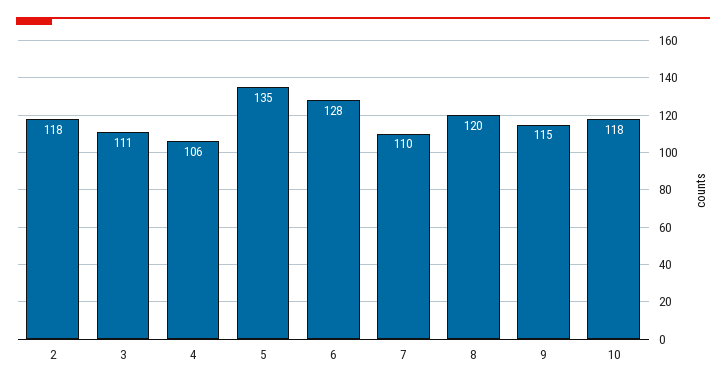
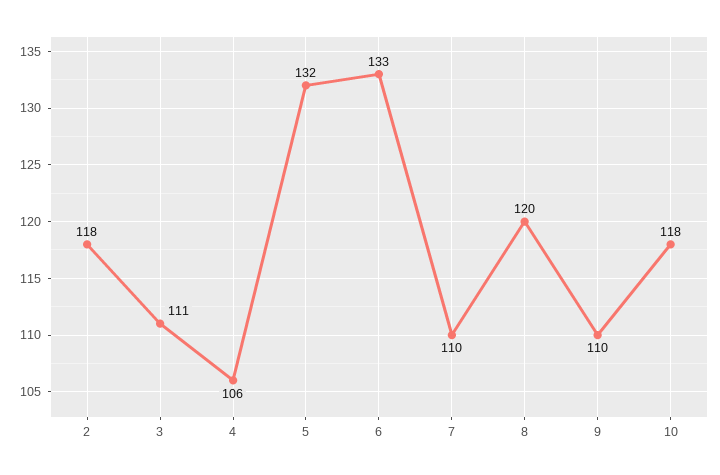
5: 135 -> 132
6: 128 -> 133
9: 115 -> 110

